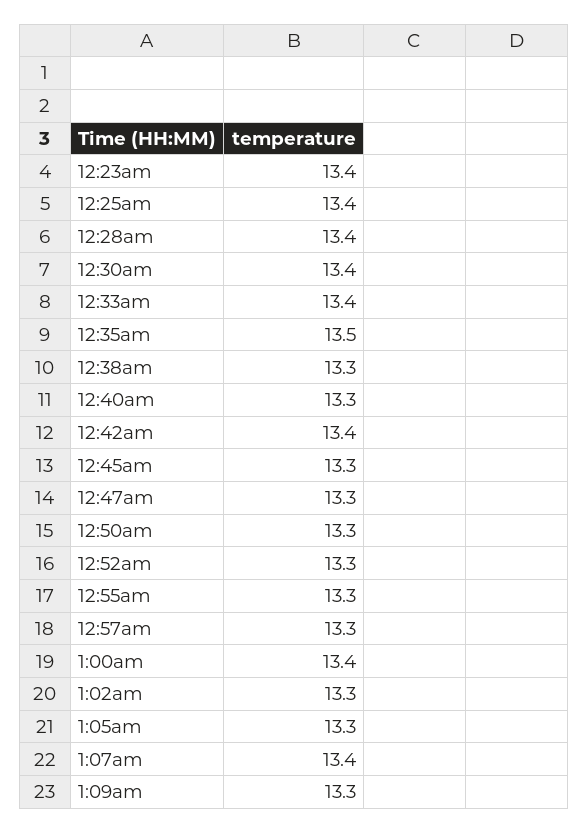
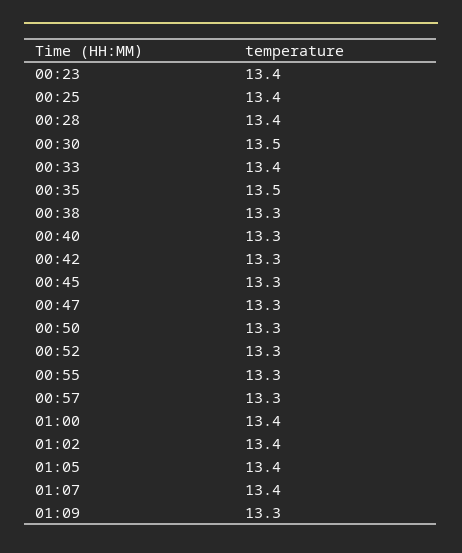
12:30am: 13.4 -> 13.5
12:42am: 13.4 -> 13.3
1:02am: 13.3 -> 13.4
1:05am: 13.3 -> 13.4

